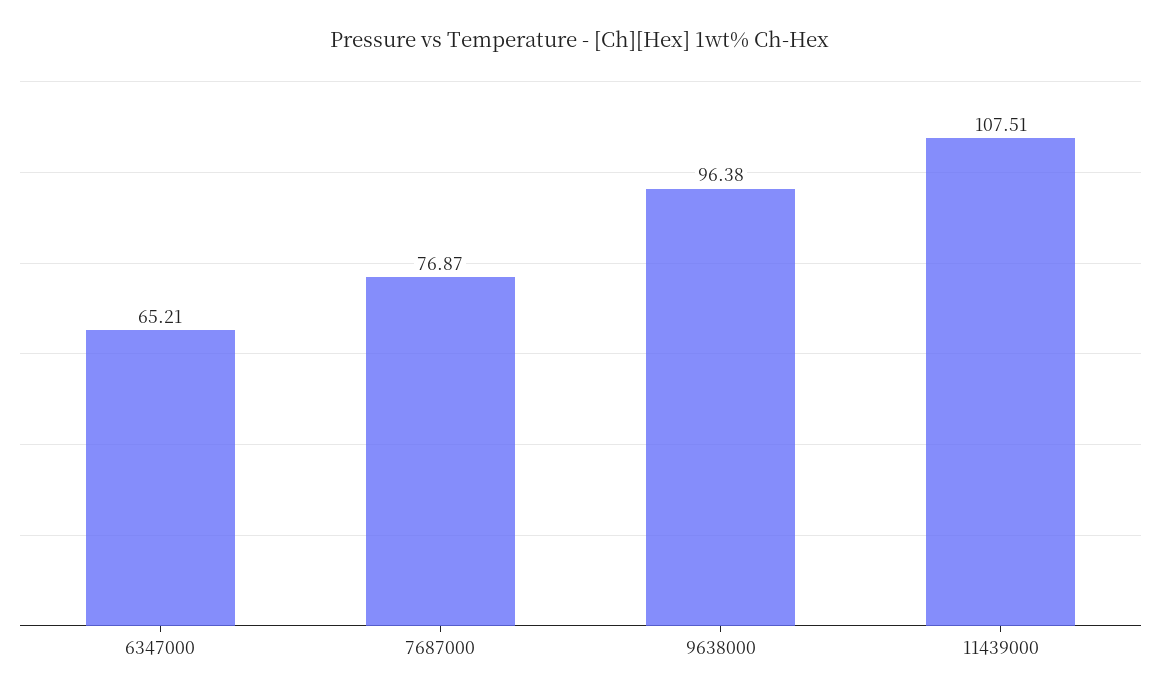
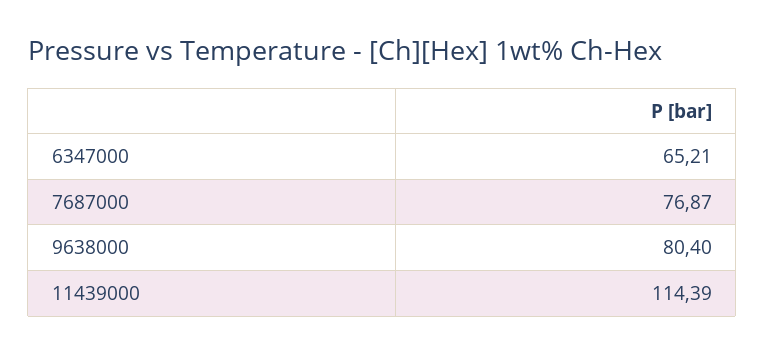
9638000: 96.38 -> 80.4
11439000: 107.51 -> 114.39

